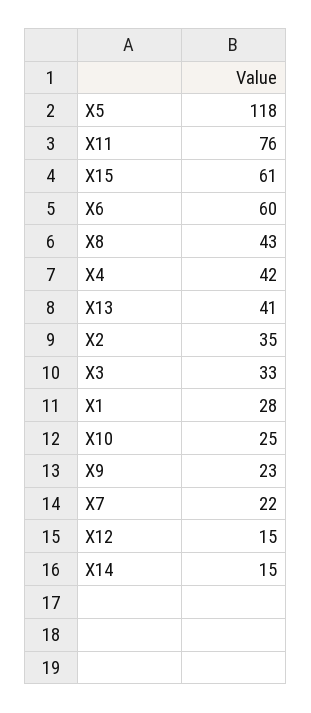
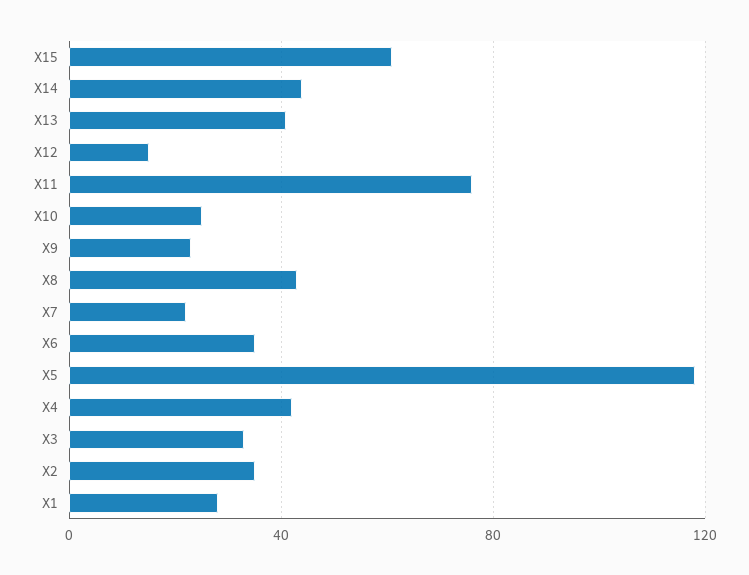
X6: 60 -> 35
X14: 15 -> 45

